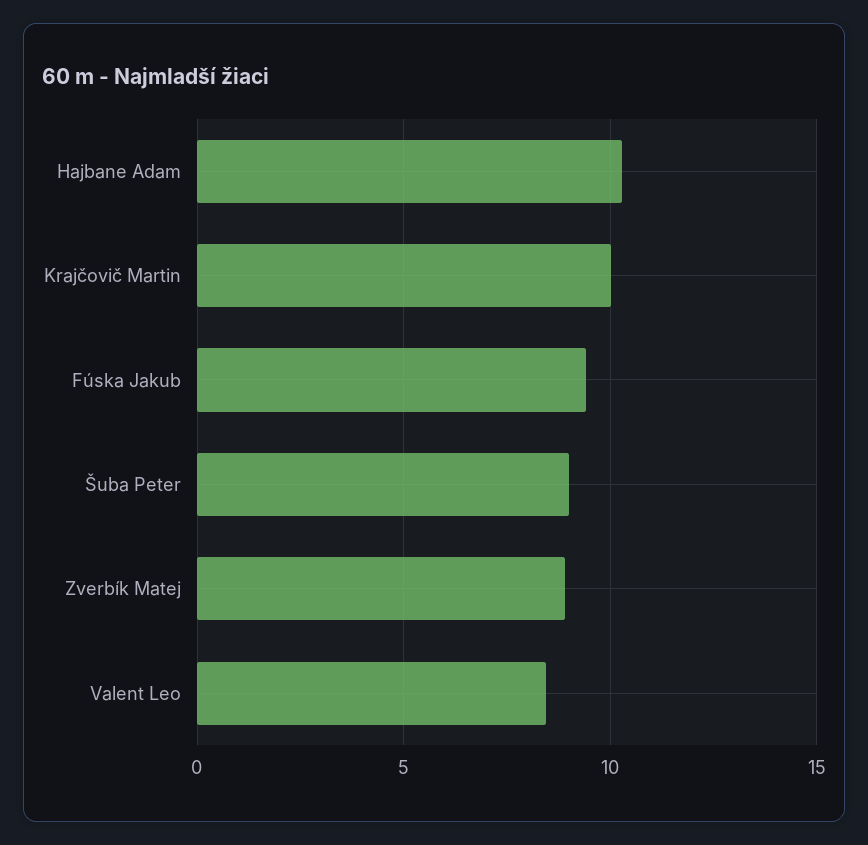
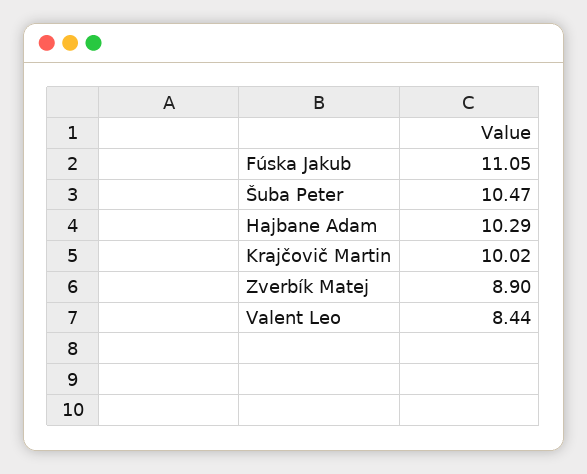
Fúska Jakub: 9.5 -> 11.05
Šuba Peter: 9 -> 10.47

